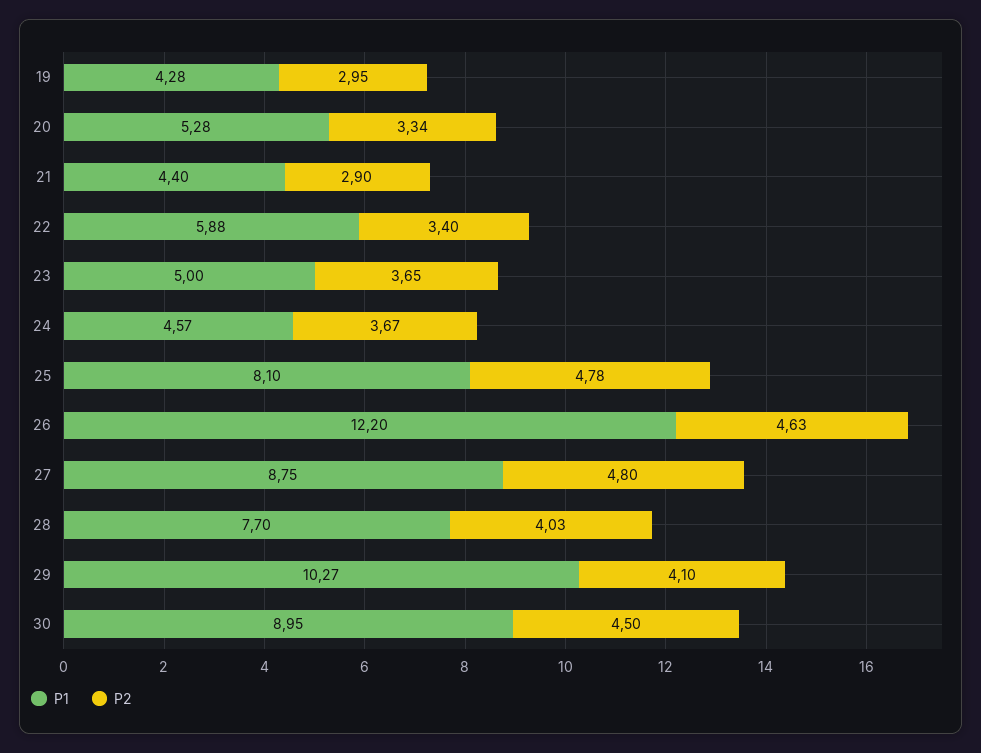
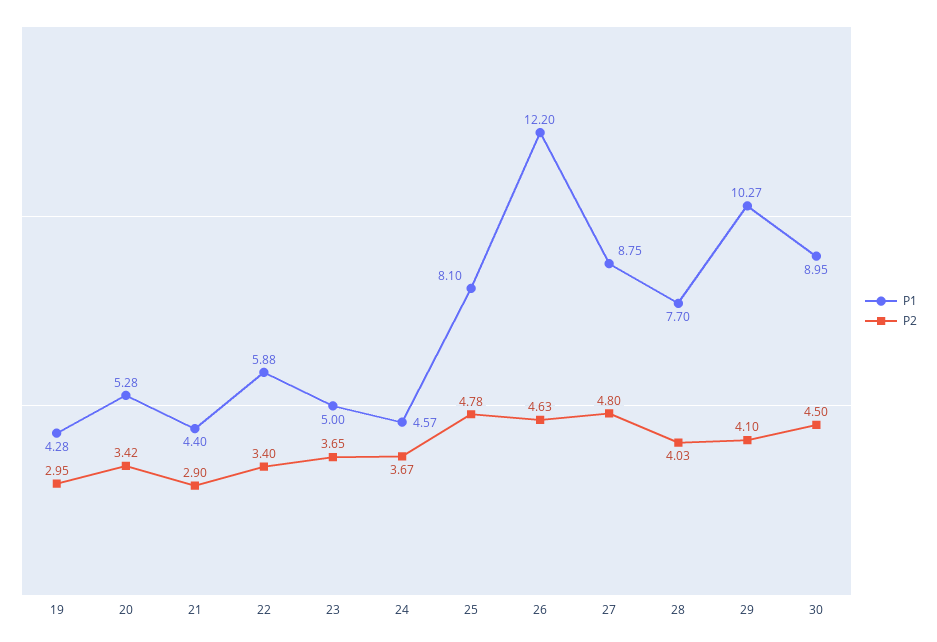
P2, 20: 3.34 -> 3.42

